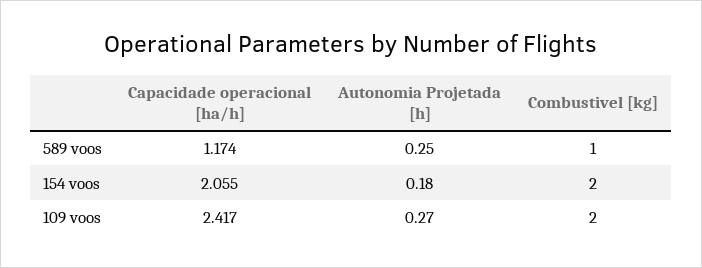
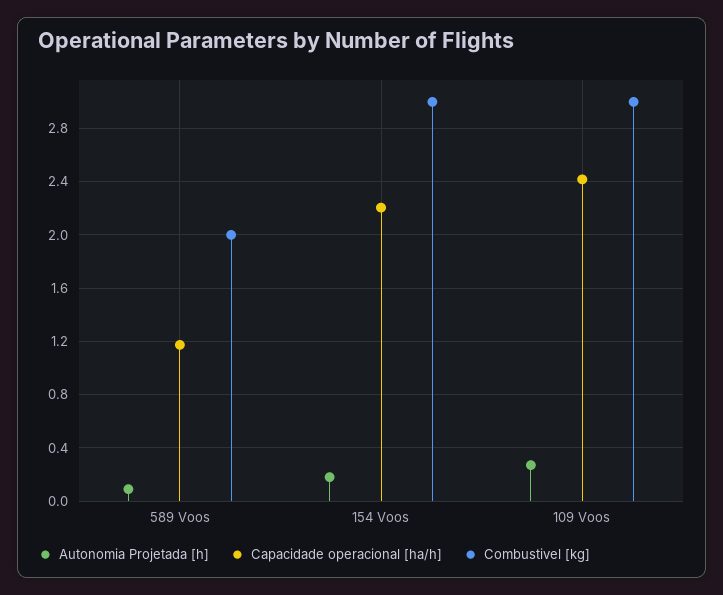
Autonomia Projetada [h], 589 voos: 0.25 -> 0.1
Combustivel [kg], 589 voos: 1 -> 2
Capacidade operacional [ha/h], 154 voos: 2.055 -> 2.2
Combustivel [kg], 154 voos: 2 -> 3
Combustivel [kg], 109 voos: 2 -> 3

